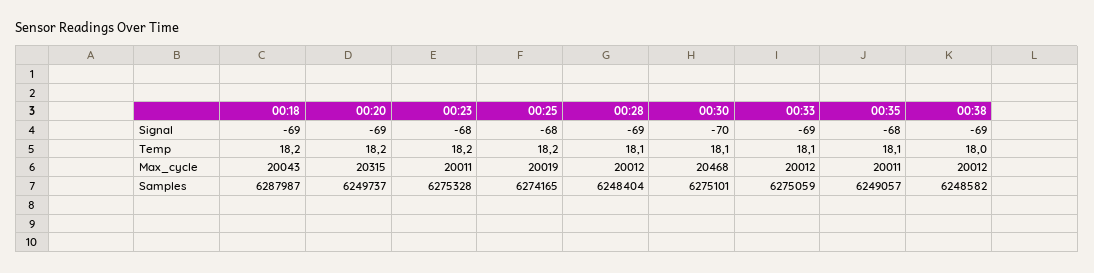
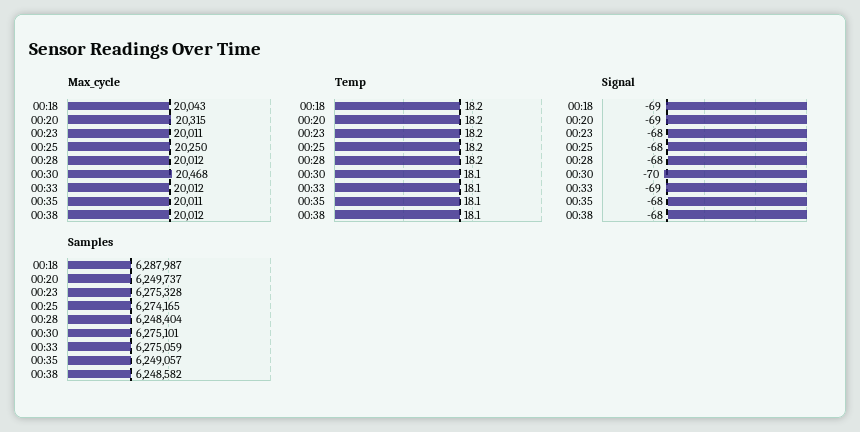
Signal, 00:28: -69 -> -68
Signal, 00:38: -69 -> -68
Temp, 00:28: 18.1 -> 18.2
Temp, 00:38: 18 -> 18.1
Max_cycle, 00:25: 20019 -> 20250

